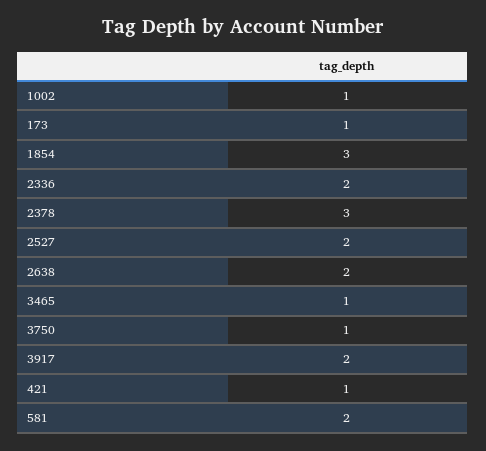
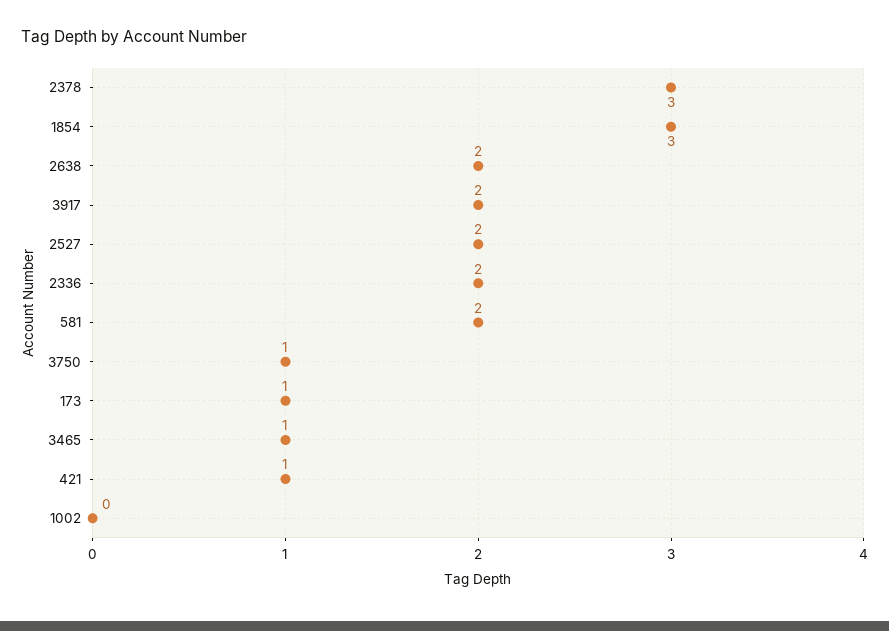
1002: 1 -> 0

